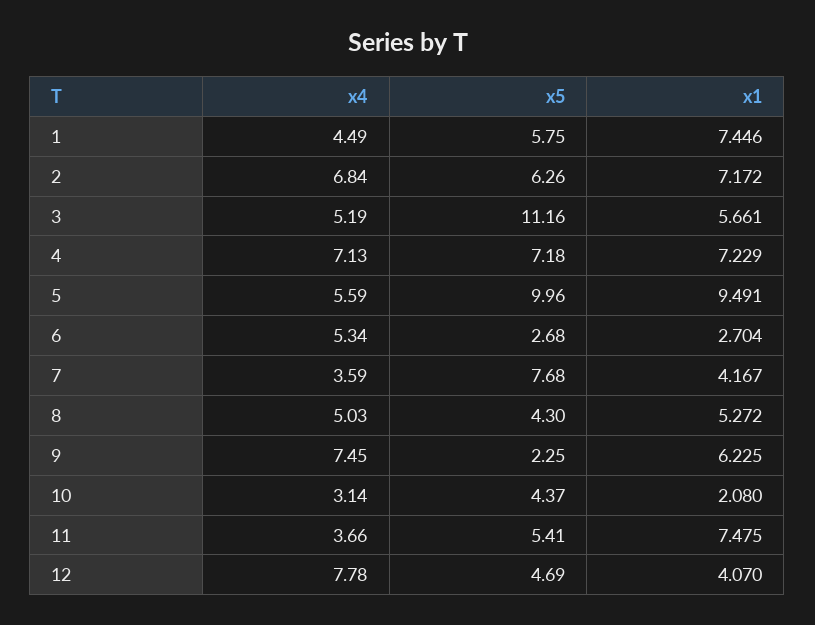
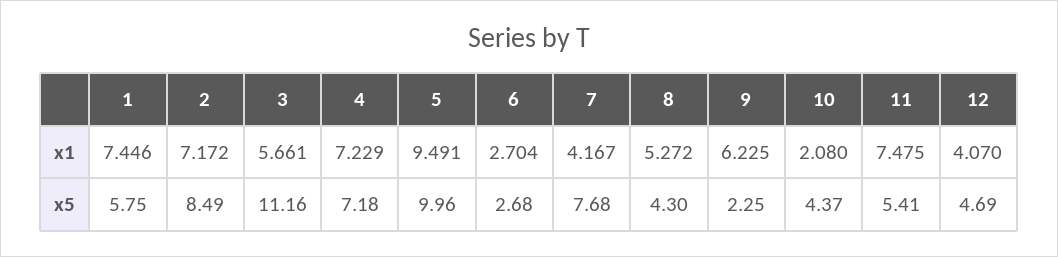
x4, 1: 4.49 -> none
x4, 2: 6.84 -> none
x5, 2: 6.26 -> 8.49
x4, 3: 5.19 -> none
x4, 4: 7.13 -> none
x4, 5: 5.59 -> none
x4, 6: 5.34 -> none
x4, 7: 3.59 -> none
x4, 8: 5.03 -> none
x4, 9: 7.45 -> none
x4, 10: 3.14 -> none
x4, 11: 3.66 -> none
x4, 12: 7.78 -> none

